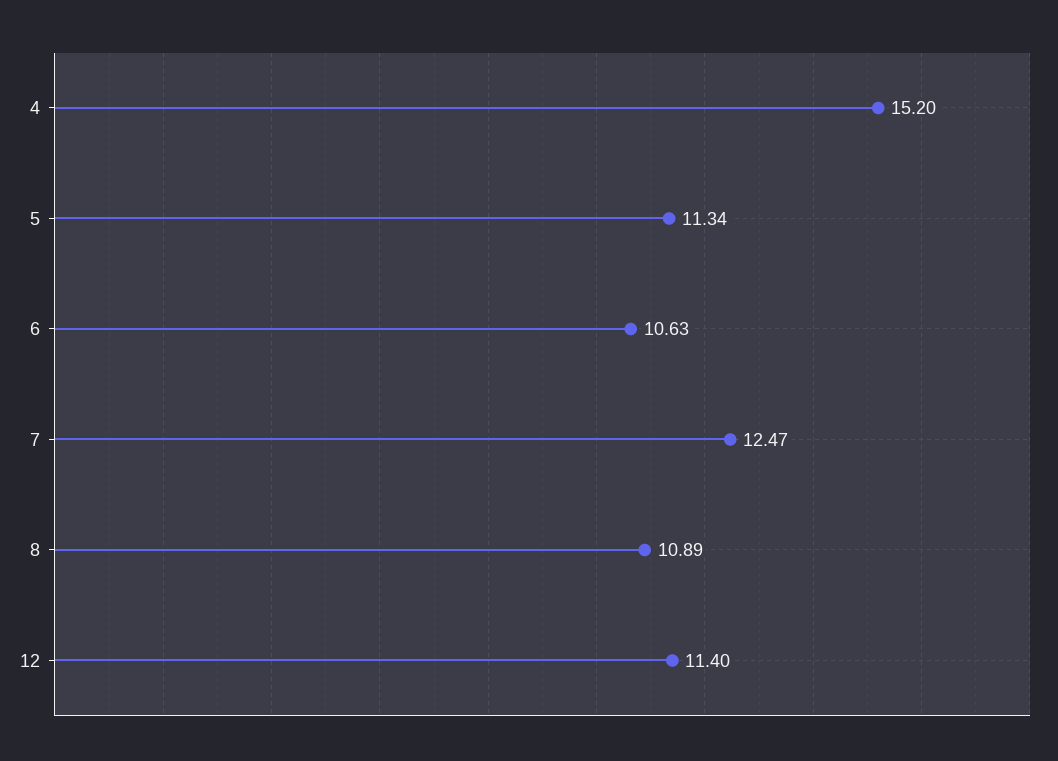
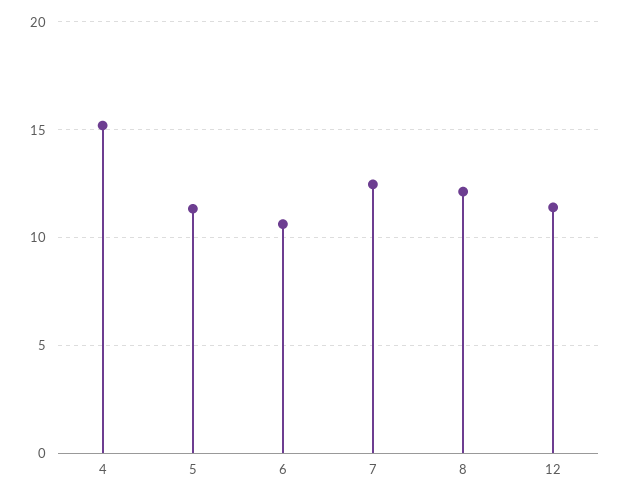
8: 10.89 -> 12

